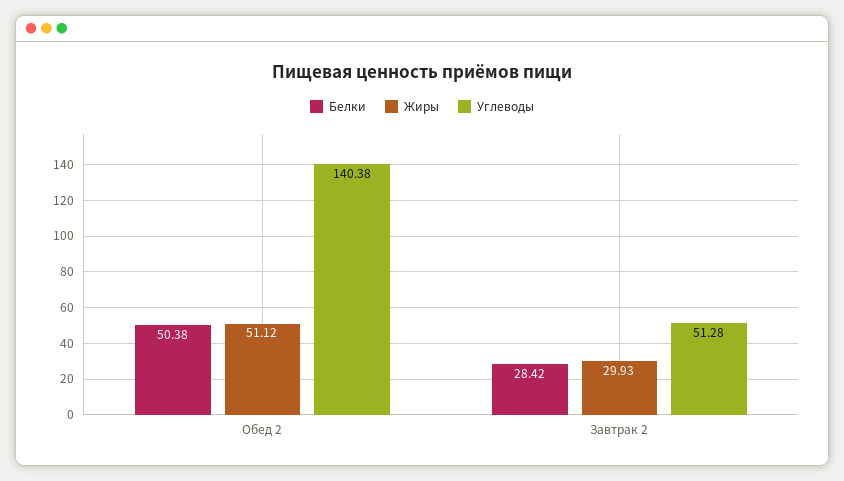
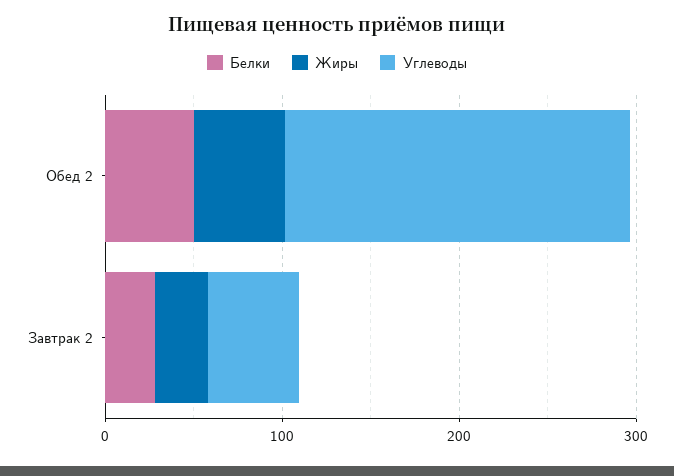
Углеводы, Обед 2: 140.38 -> 200

